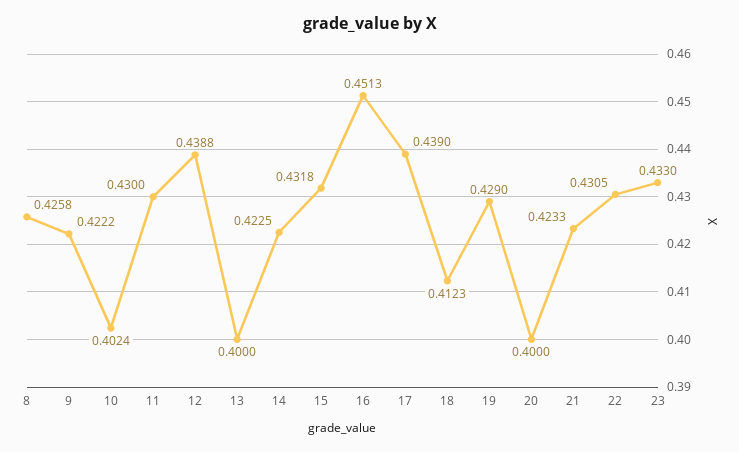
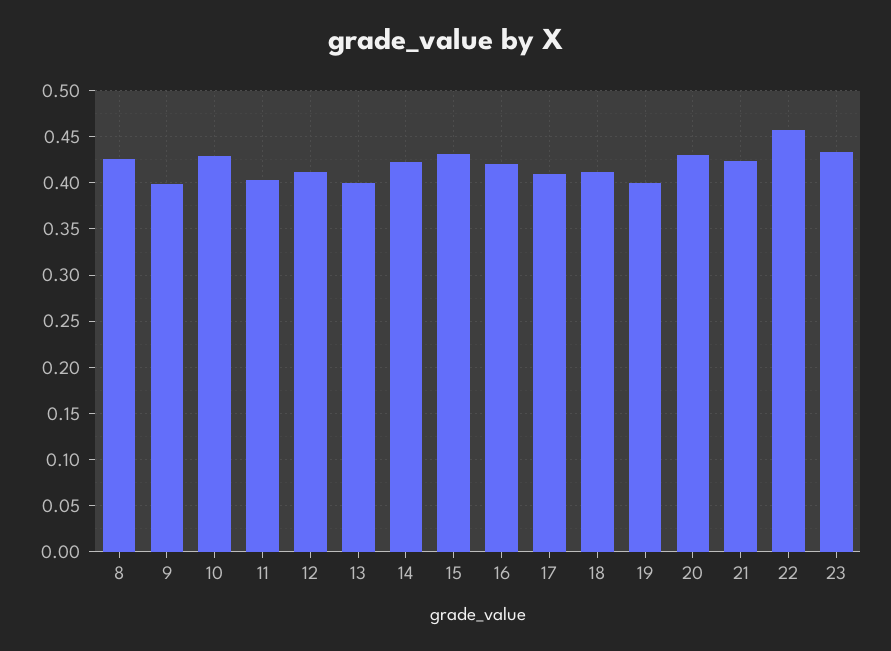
9: 0.4222 -> 0.4
10: 0.4024 -> 0.43
11: 0.43 -> 0.4
12: 0.4388 -> 0.41
16: 0.4513 -> 0.42
17: 0.439 -> 0.41
19: 0.429 -> 0.4
20: 0.4 -> 0.43
22: 0.4305 -> 0.46

